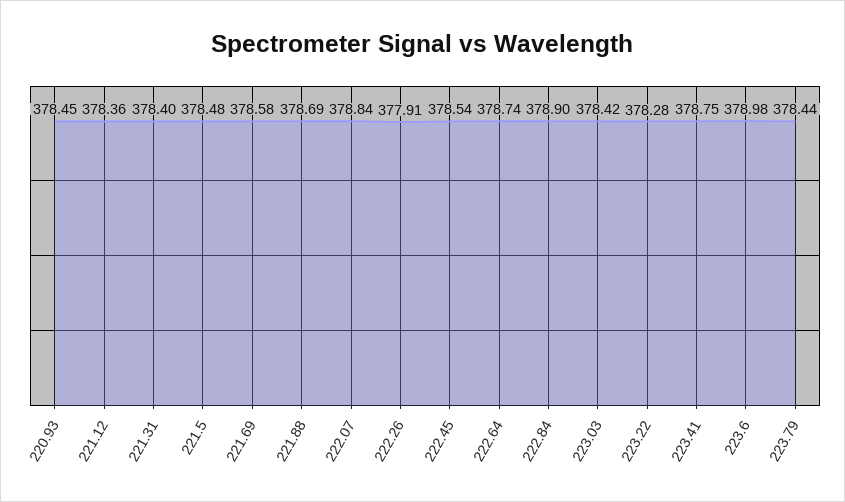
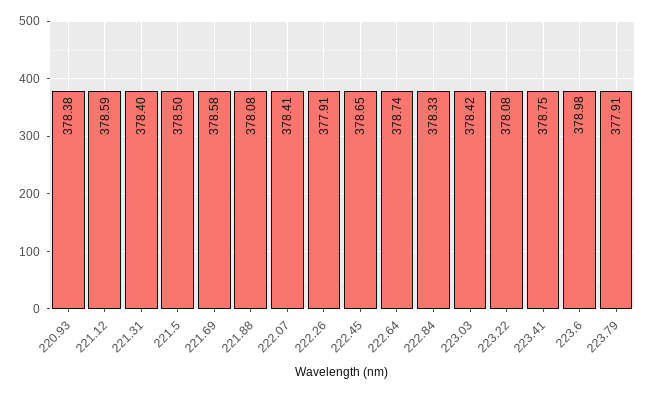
220.93: 378.45 -> 378.38
221.12: 378.36 -> 378.59
221.5: 378.48 -> 378.5
221.88: 378.69 -> 378.08
222.07: 378.84 -> 378.41
222.45: 378.54 -> 378.65
222.84: 378.9 -> 378.33
223.22: 378.28 -> 378.08
223.79: 378.44 -> 377.91

